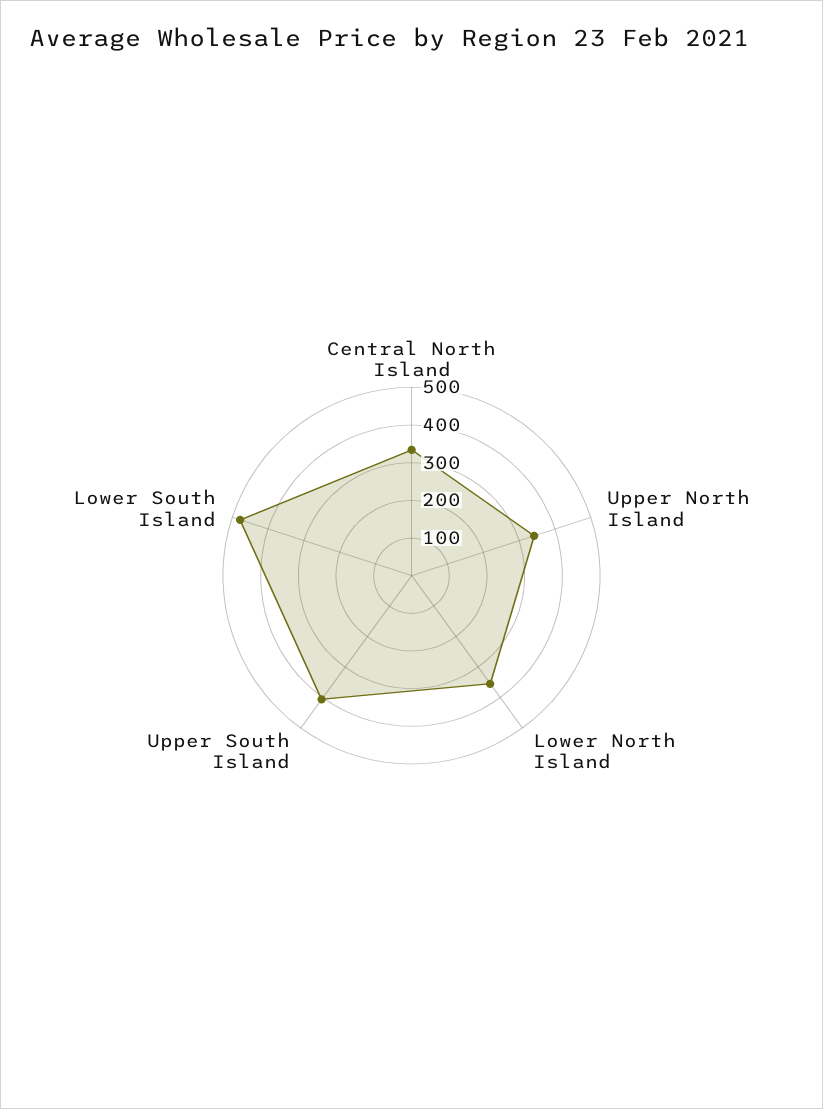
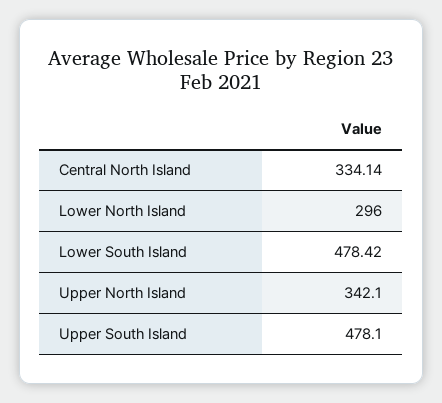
Lower North Island: 350 -> 296
Upper South Island: 400 -> 478.1

